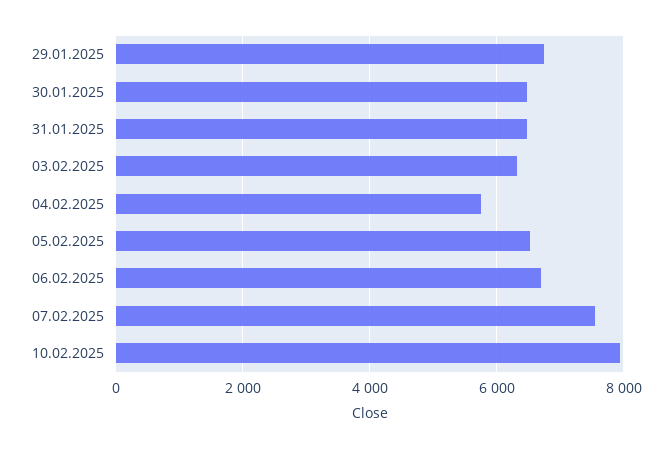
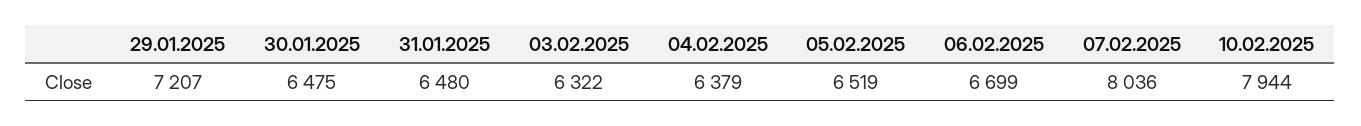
29.01.2025: 6800 -> 7207
04.02.2025: 5800 -> 6379
07.02.2025: 7600 -> 8036

